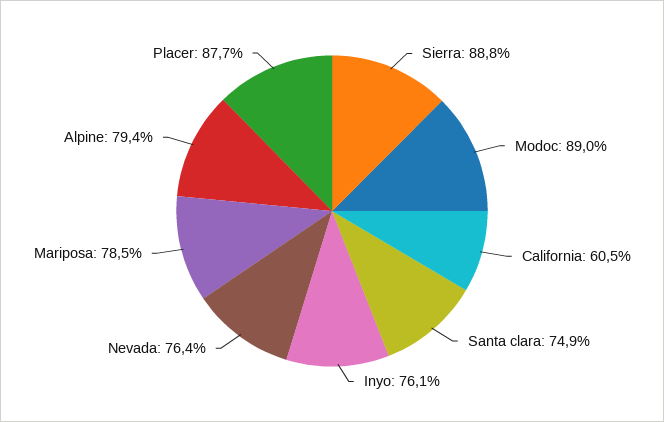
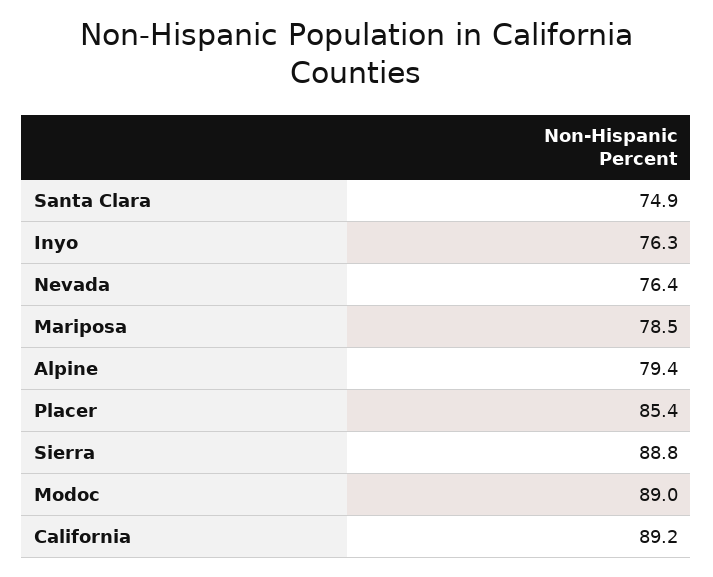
California: 60.5 -> 89.2
Inyo: 76.1 -> 76.3
Placer: 87.7 -> 85.4

